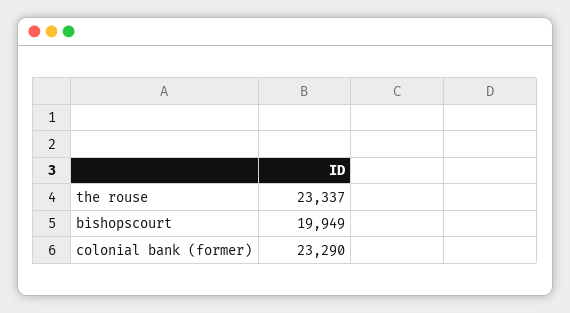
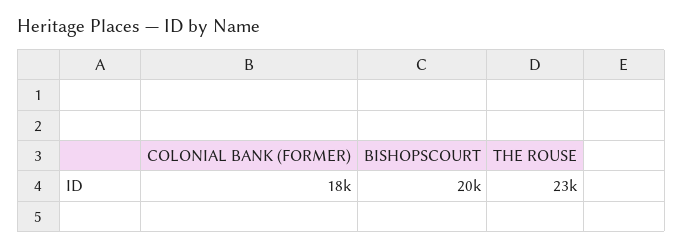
colonial bank (former): 23290 -> 18000

